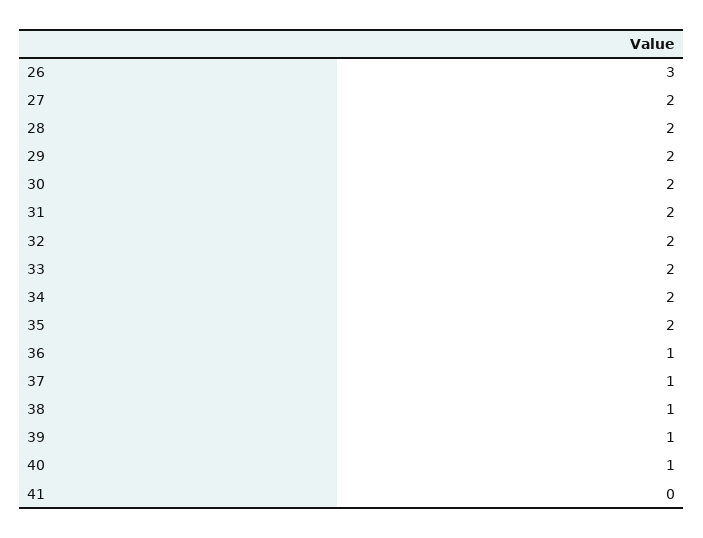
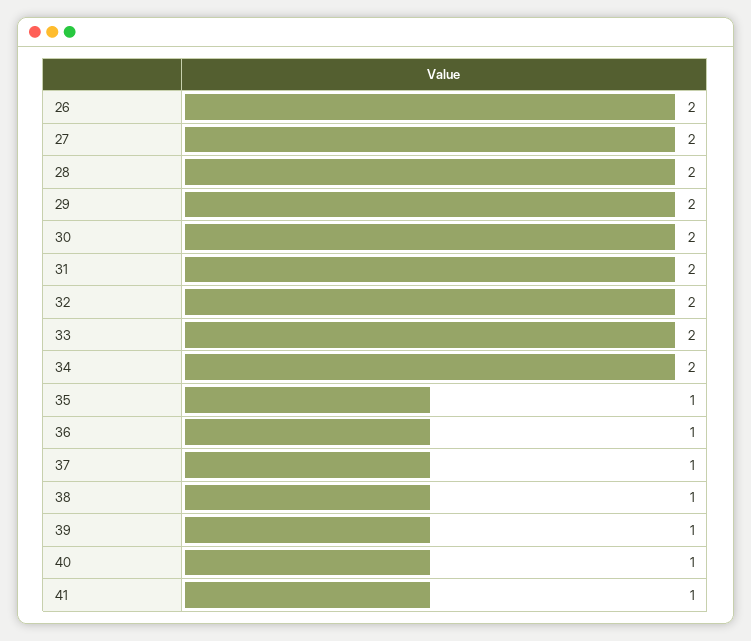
26: 3 -> 2
35: 2 -> 1
41: 0 -> 1

